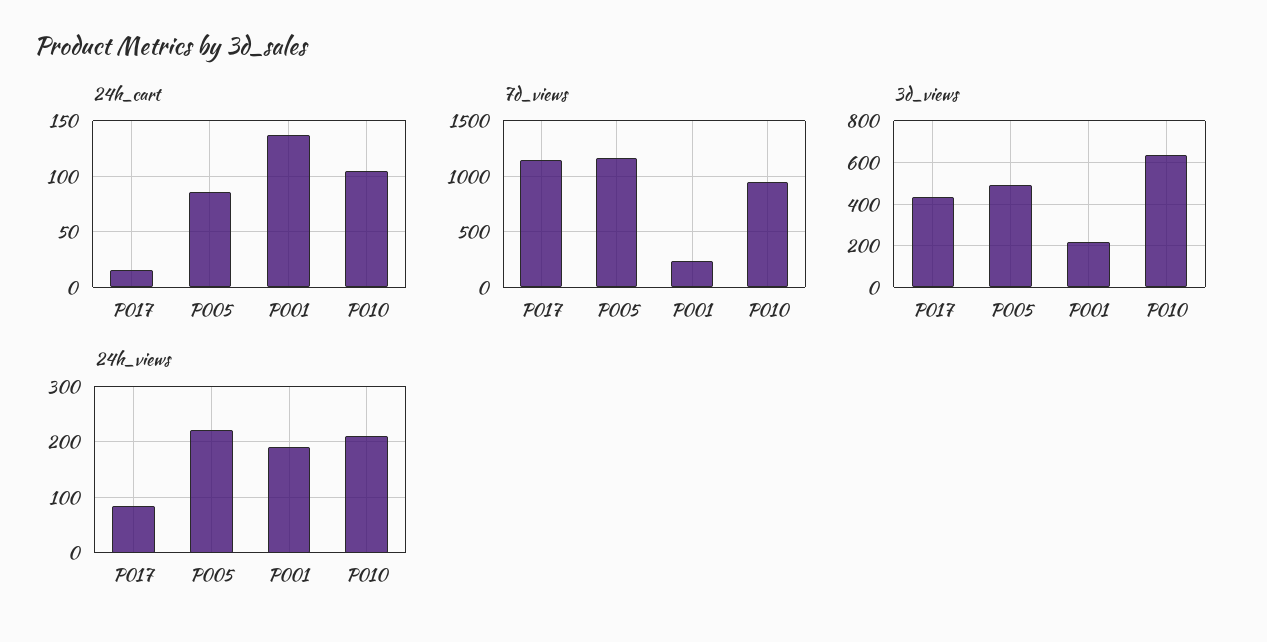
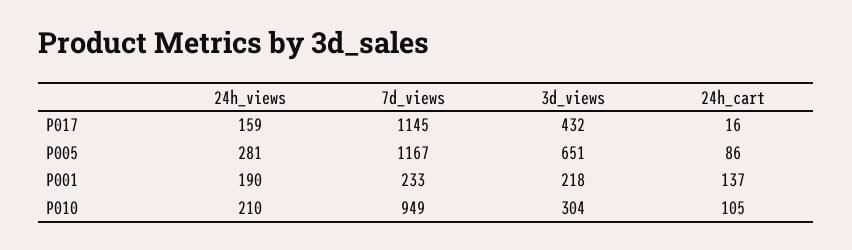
3d_views, P005: 500 -> 651
3d_views, P010: 650 -> 304
24h_views, P017: 80 -> 159
24h_views, P005: 220 -> 281

